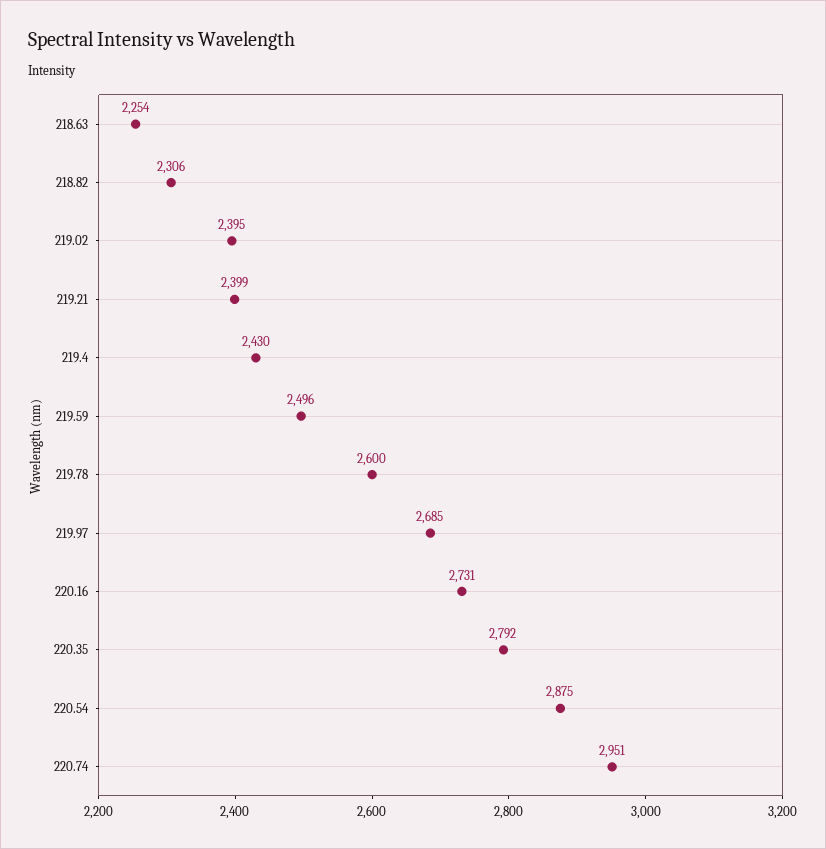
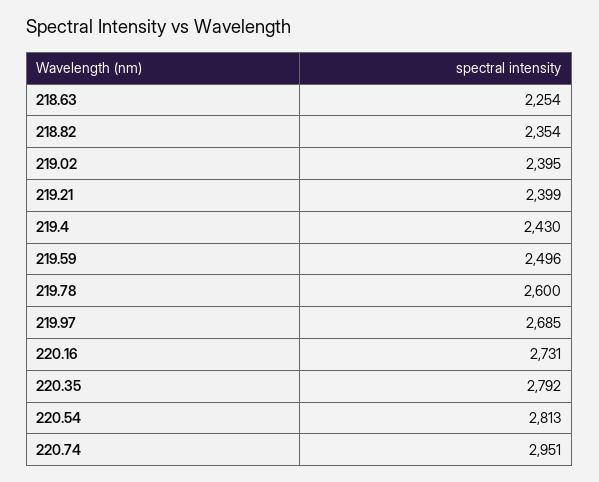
218.82: 2306 -> 2354
220.54: 2875 -> 2813

